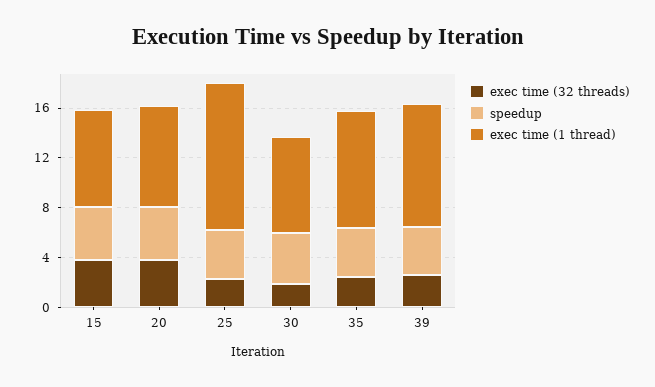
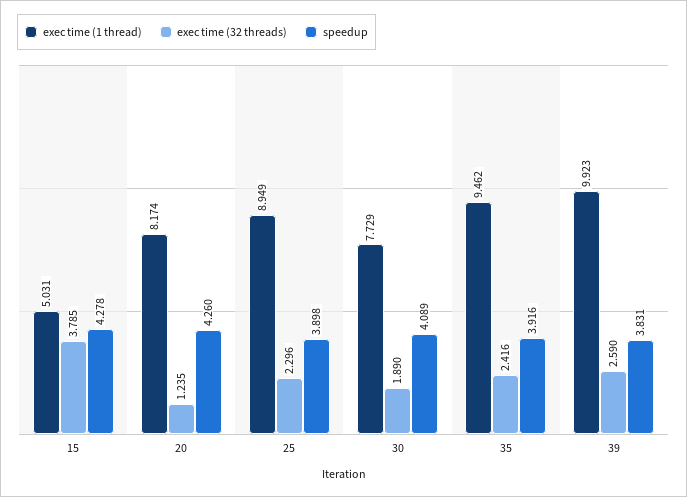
exec time (1 thread), 15: 8 -> 5.031
exec time (32 threads), 20: 4 -> 1.235
exec time (1 thread), 25: 12 -> 8.949

